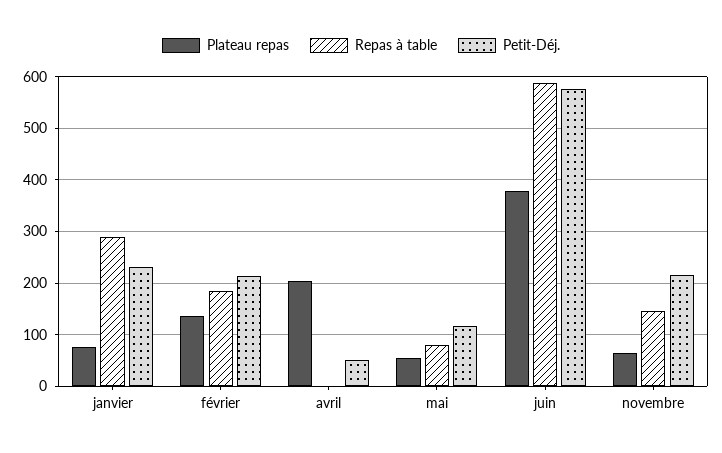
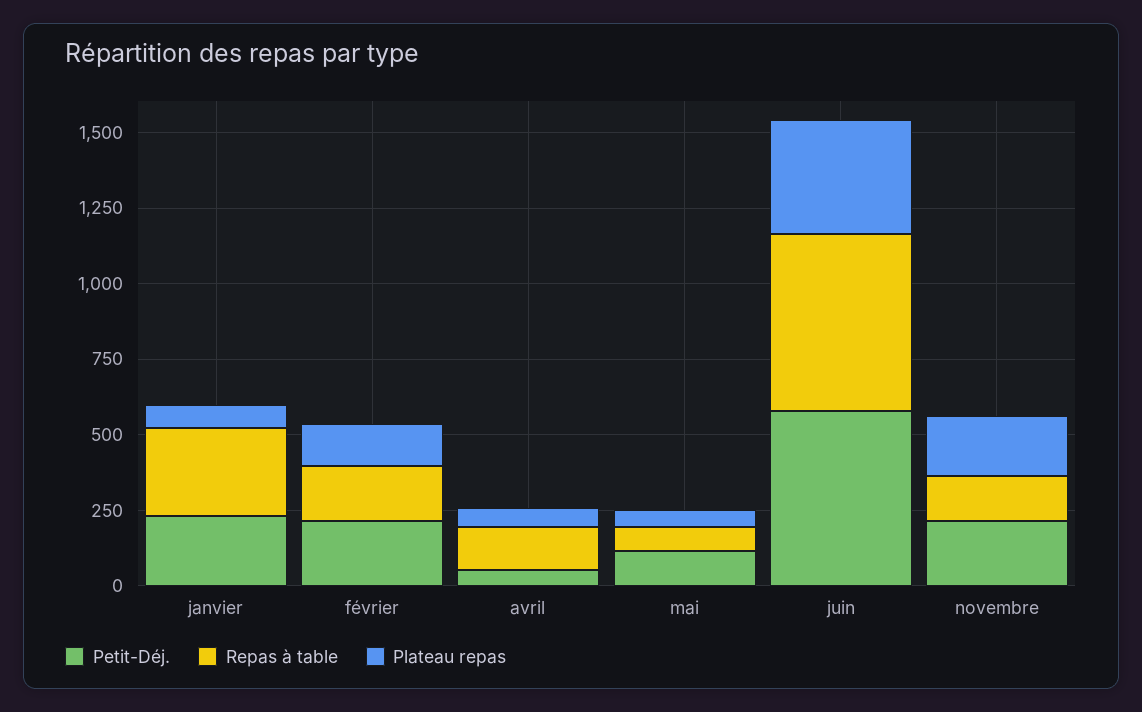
Plateau repas, avril: 200 -> 50
Repas à table, avril: 0 -> 150
Plateau repas, novembre: 60 -> 200

